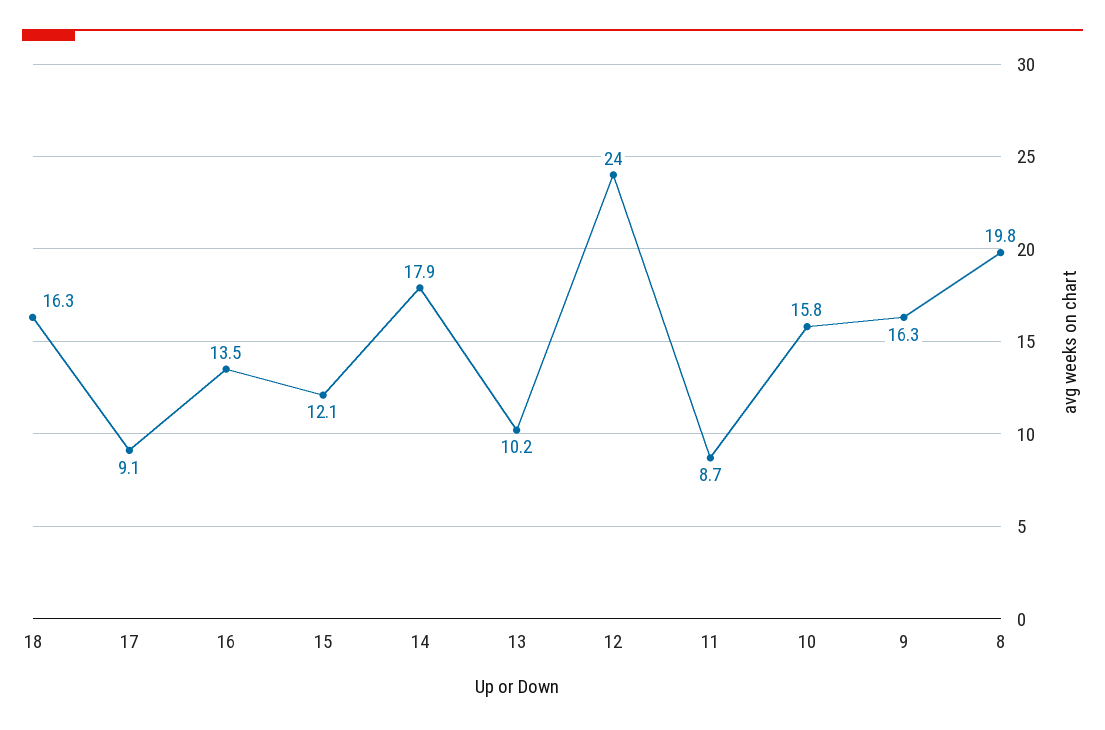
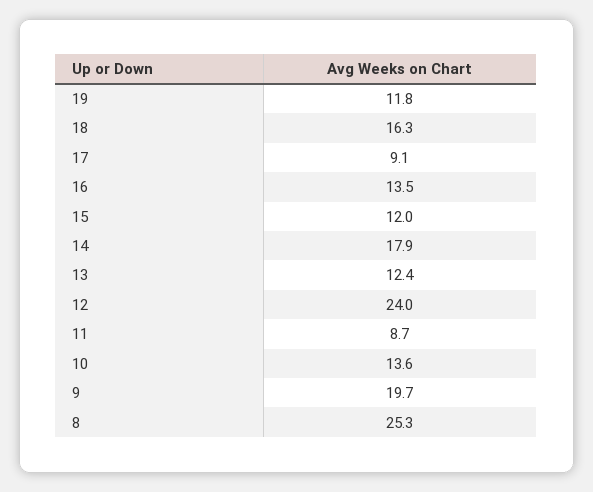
15: 12.1 -> 12
13: 10.2 -> 12.4
10: 15.8 -> 13.6
9: 16.3 -> 19.7
8: 19.8 -> 25.3
19: none -> 11.8

